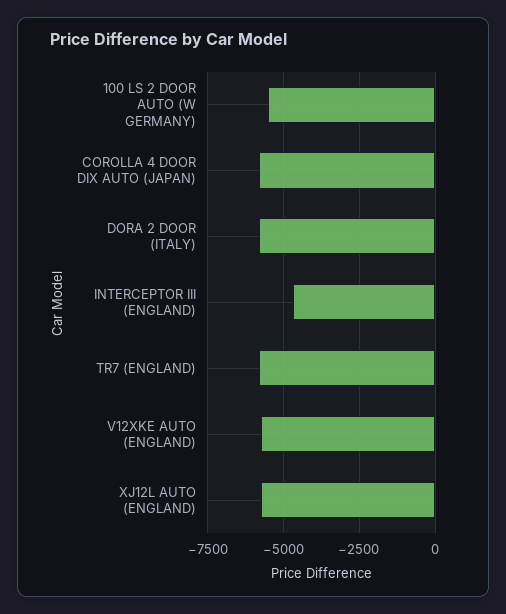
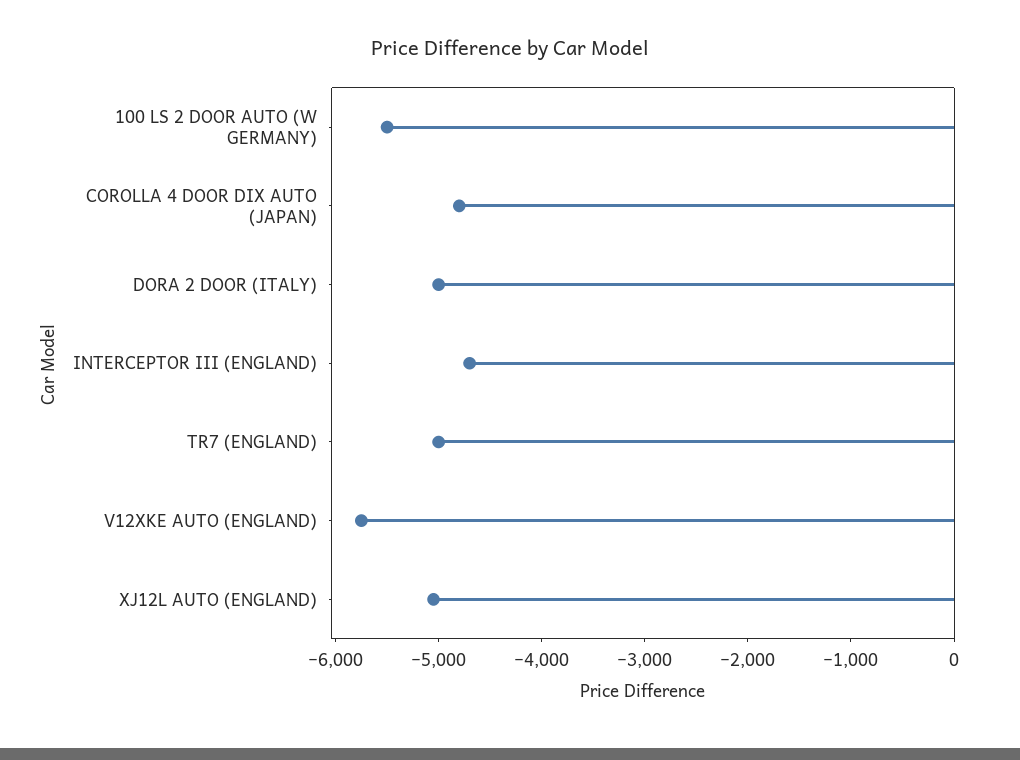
COROLLA 4 DOOR DIX AUTO (JAPAN): -5750 -> -4800
DORA 2 DOOR (ITALY): -5750 -> -5000
TR7 (ENGLAND): -5750 -> -5000
XJ12L AUTO (ENGLAND): -5750 -> -5000

